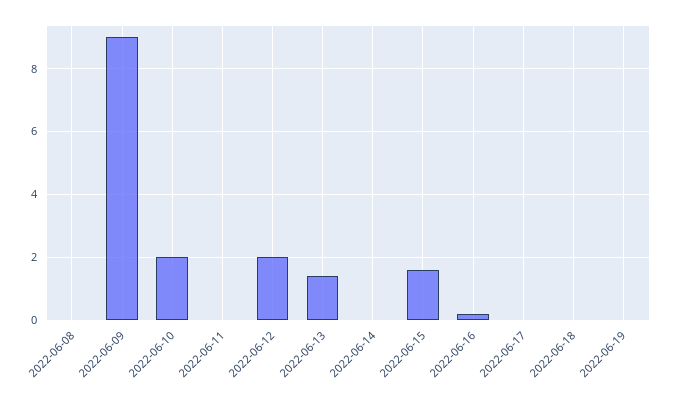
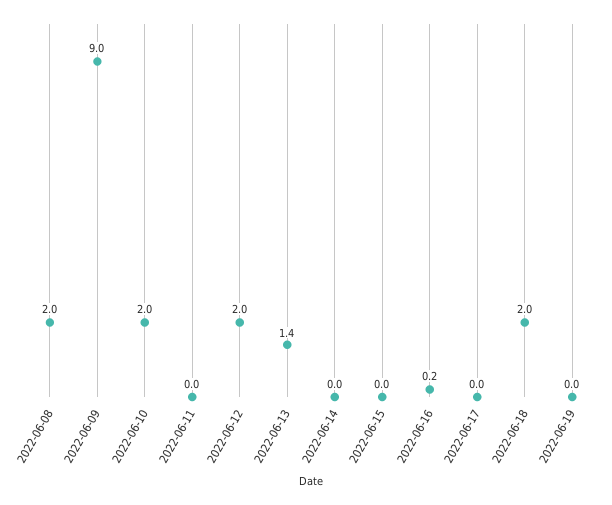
2022-06-08: 0 -> 2
2022-06-15: 1.5 -> 0
2022-06-18: 0 -> 2

